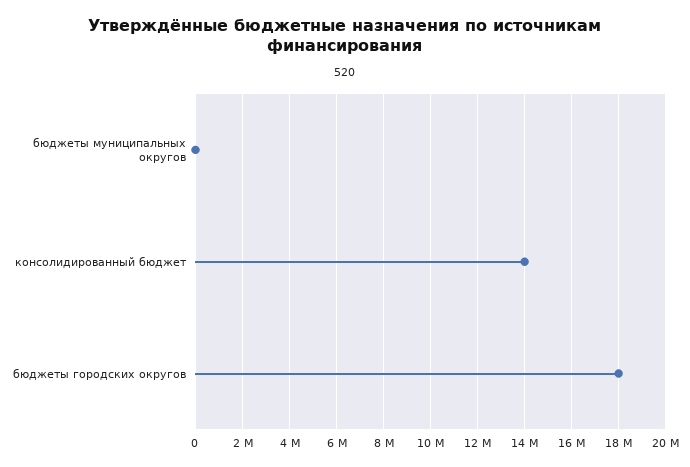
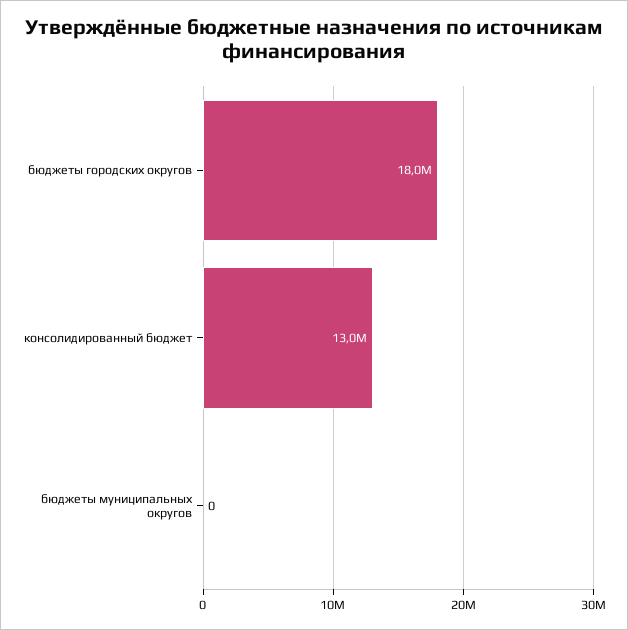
консолидированный бюджет: 14000000 -> 13000000

